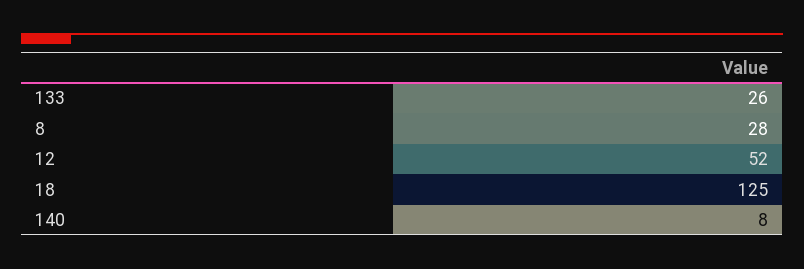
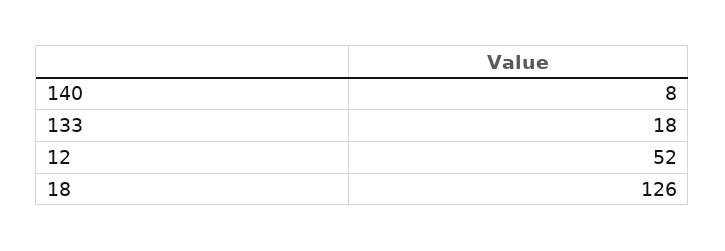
133: 26 -> 18
8: 28 -> none
18: 125 -> 126

